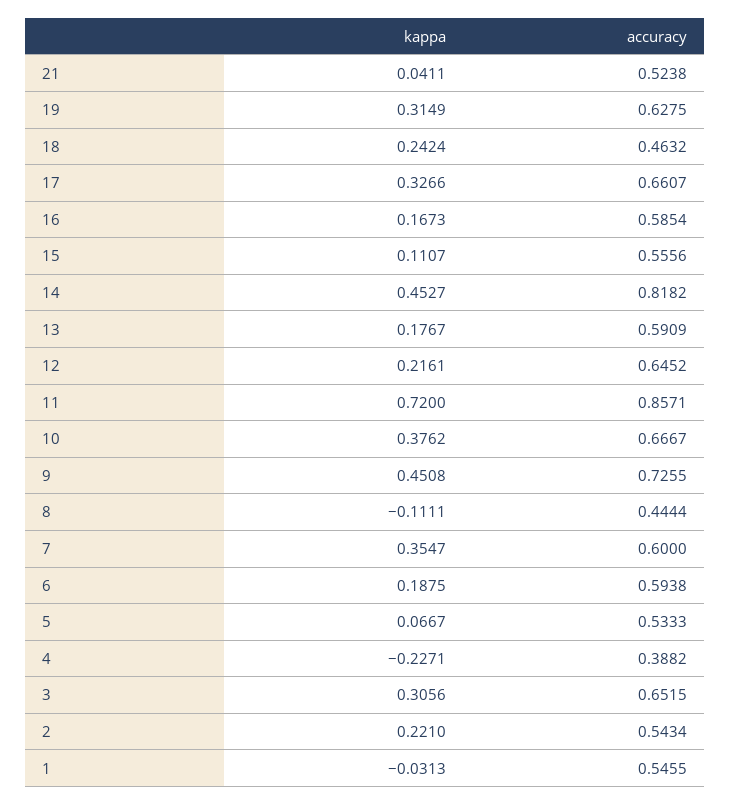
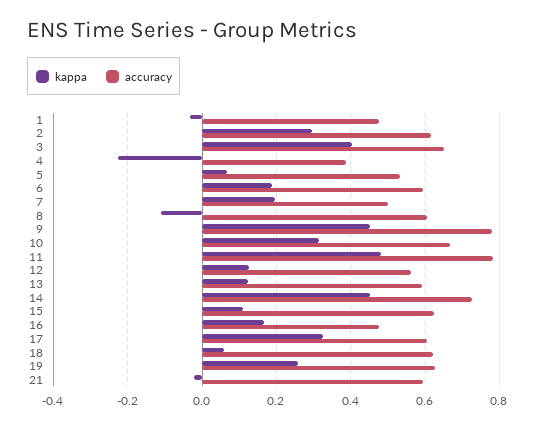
kappa, 21: 0.0411 -> -0.02
accuracy, 21: 0.5238 -> 0.6
kappa, 19: 0.3149 -> 0.26
kappa, 18: 0.2424 -> 0.06
accuracy, 18: 0.4632 -> 0.62
accuracy, 17: 0.6607 -> 0.6
accuracy, 16: 0.5854 -> 0.48
accuracy, 15: 0.5556 -> 0.62
accuracy, 14: 0.8182 -> 0.72
kappa, 13: 0.1767 -> 0.12
kappa, 12: 0.2161 -> 0.12
accuracy, 12: 0.6452 -> 0.56
kappa, 11: 0.72 -> 0.48
accuracy, 11: 0.8571 -> 0.78
kappa, 10: 0.3762 -> 0.32
accuracy, 9: 0.7255 -> 0.78
accuracy, 8: 0.4444 -> 0.6
kappa, 7: 0.3547 -> 0.2
accuracy, 7: 0.6 -> 0.5
kappa, 3: 0.3056 -> 0.4
kappa, 2: 0.221 -> 0.3
accuracy, 2: 0.5434 -> 0.62
accuracy, 1: 0.5455 -> 0.48

